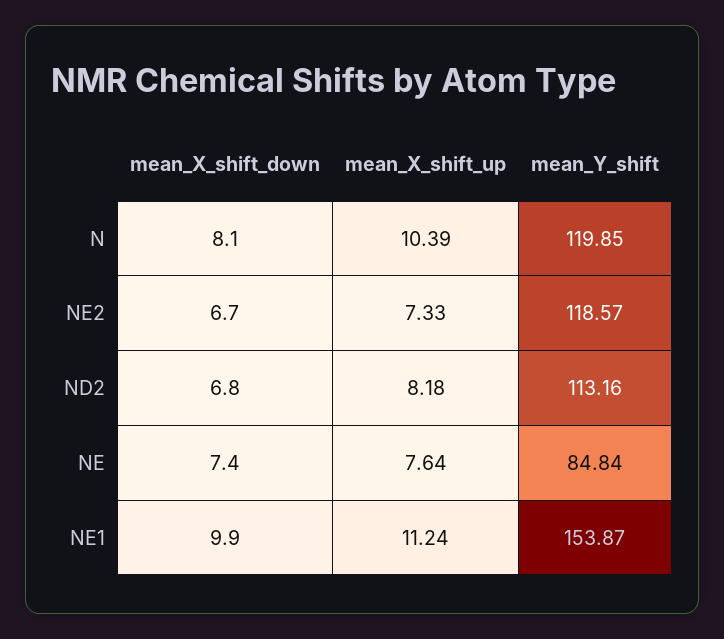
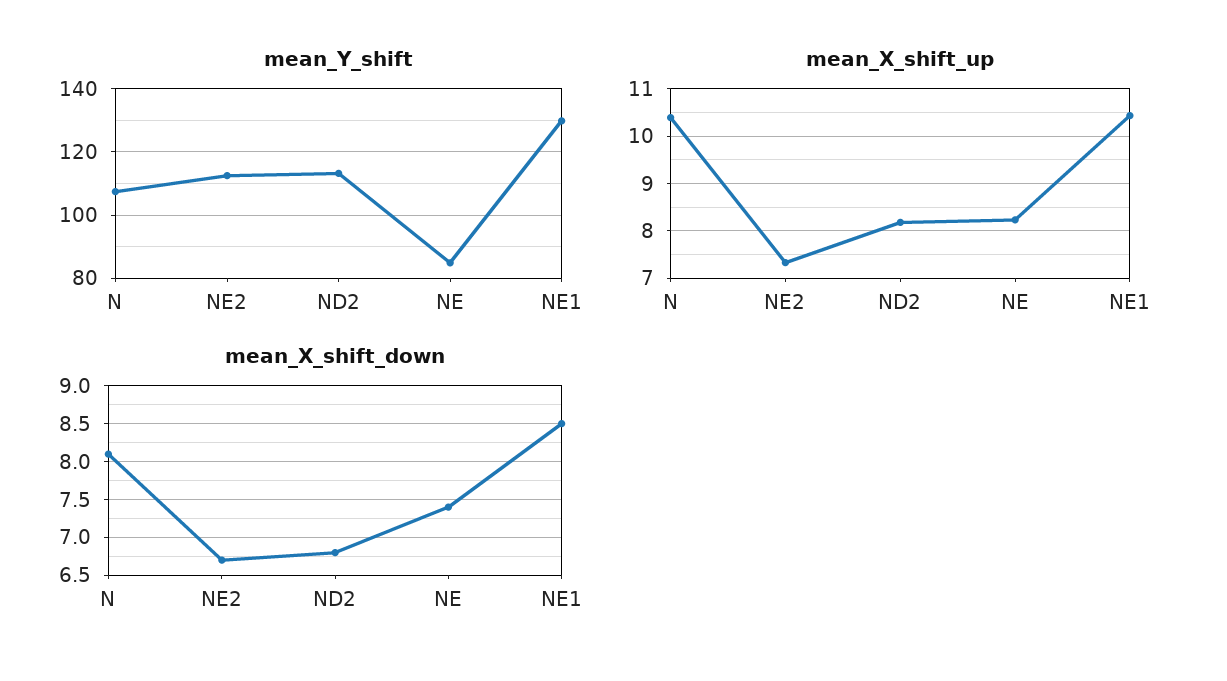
mean_Y_shift, N: 119.85 -> 108
mean_Y_shift, NE2: 118.57 -> 112
mean_X_shift_up, NE: 7.64 -> 8.2
mean_X_shift_down, NE1: 9.9 -> 8.5
mean_X_shift_up, NE1: 11.24 -> 10.4
mean_Y_shift, NE1: 153.87 -> 130

